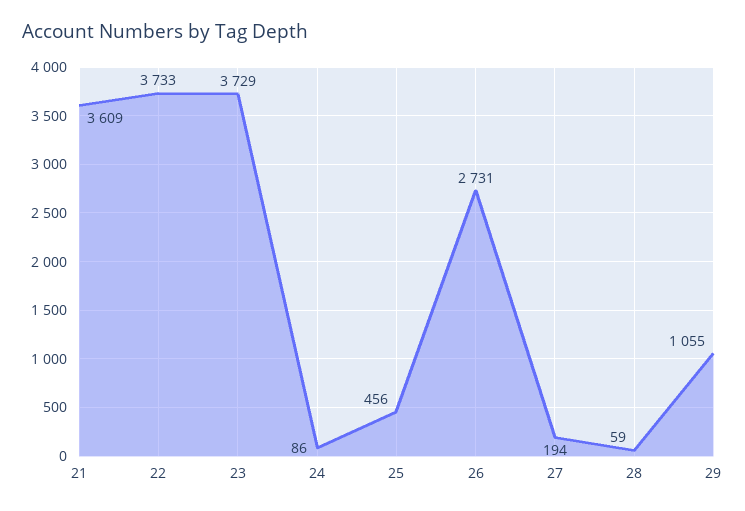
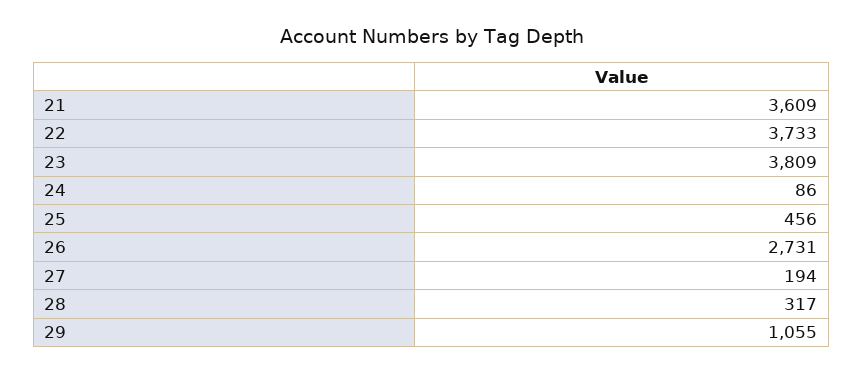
23: 3729 -> 3809
28: 59 -> 317

